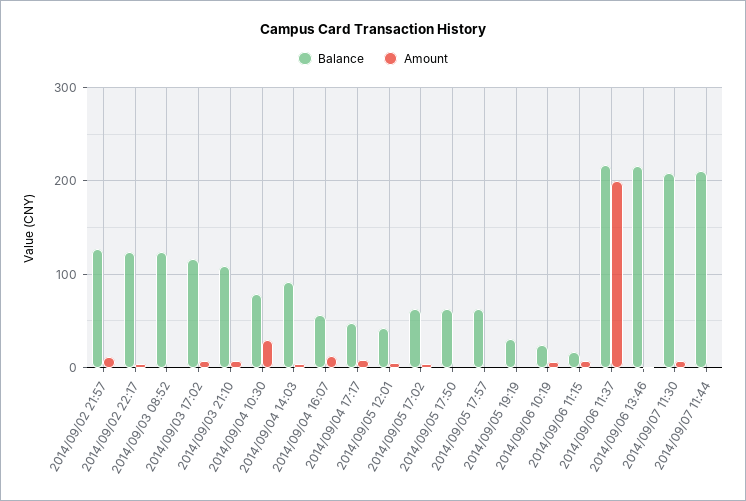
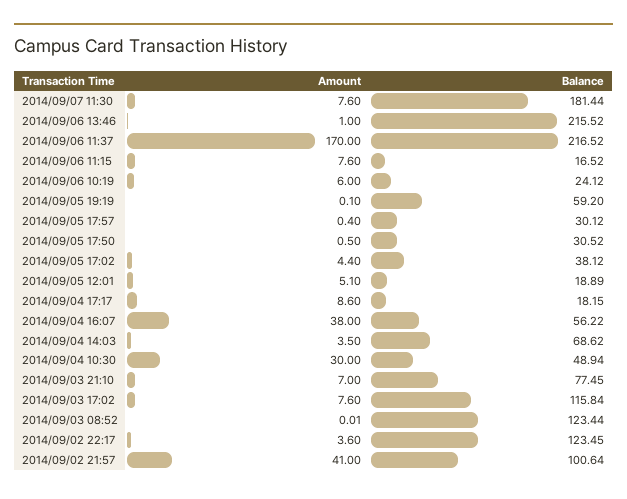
Balance, 2014/09/02 21:57: 130 -> 100.64
Amount, 2014/09/02 21:57: 10 -> 41
Balance, 2014/09/03 21:10: 110 -> 77.45
Balance, 2014/09/04 10:30: 80 -> 48.94
Balance, 2014/09/04 14:03: 90 -> 68.62
Amount, 2014/09/04 16:07: 10 -> 38
Balance, 2014/09/04 17:17: 50 -> 18.15
Balance, 2014/09/05 12:01: 40 -> 18.89
Balance, 2014/09/05 17:02: 60 -> 38.12
Balance, 2014/09/05 17:50: 60 -> 30.52
Balance, 2014/09/05 17:57: 60 -> 30.12
Balance, 2014/09/05 19:19: 30 -> 59.2
Amount, 2014/09/06 11:37: 200 -> 170
Balance, 2014/09/07 11:30: 210 -> 181.44
Balance, 2014/09/07 11:44: 210 -> none
Amount, 2014/09/07 11:44: 0 -> none

